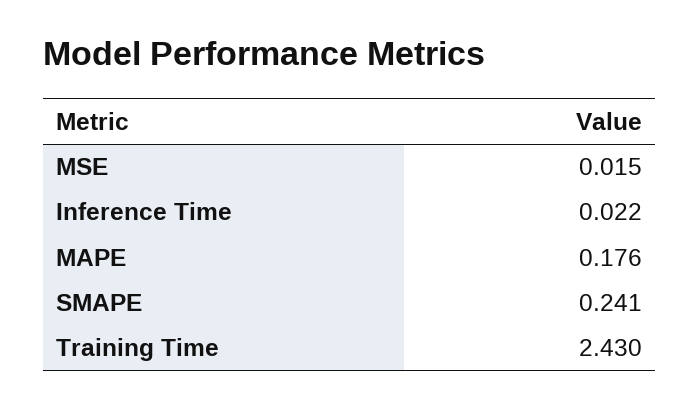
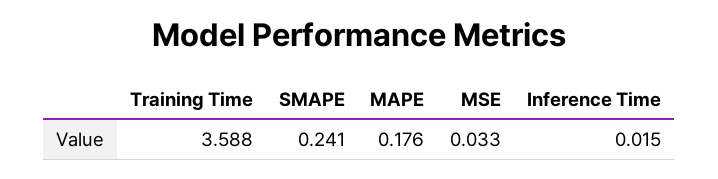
MSE: 0.015 -> 0.033
Inference Time: 0.022 -> 0.015
Training Time: 2.43 -> 3.588

